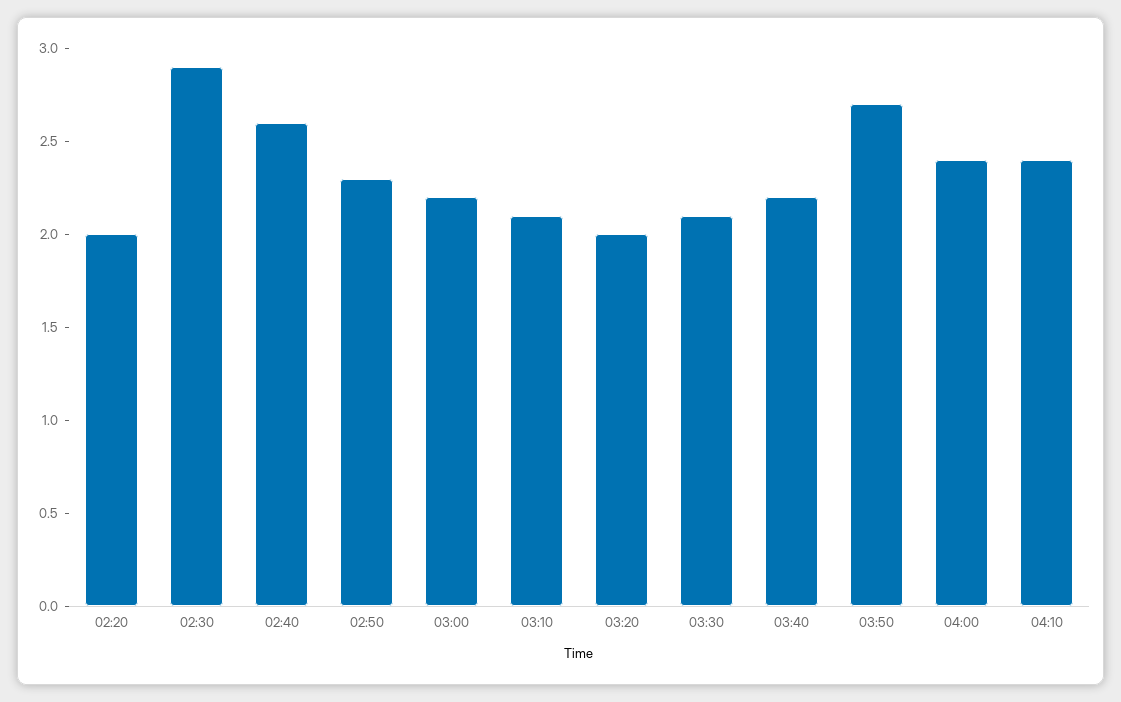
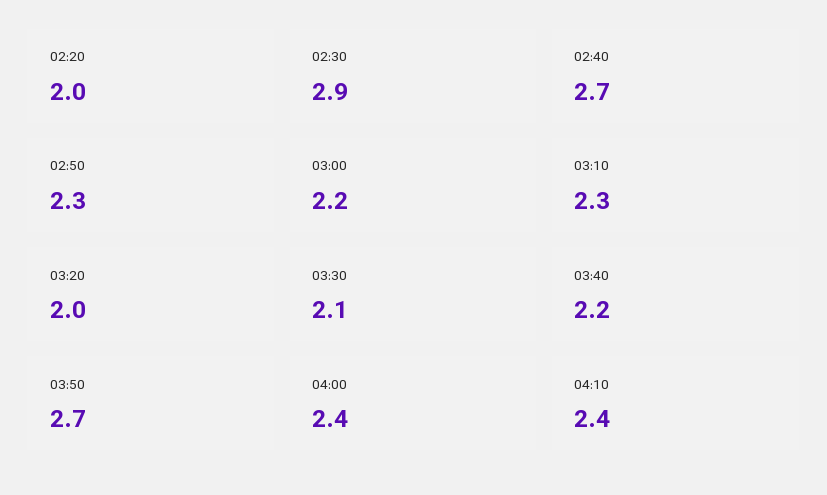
02:40: 2.6 -> 2.7
03:10: 2.1 -> 2.3

